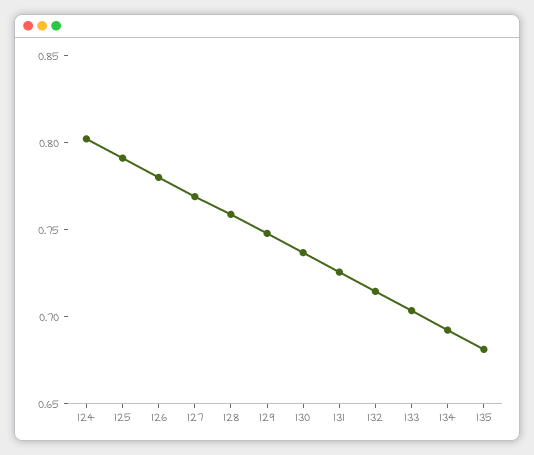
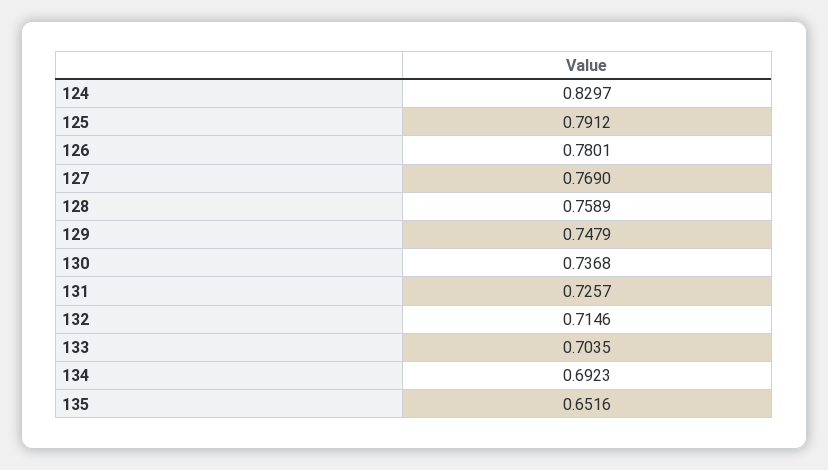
124: 0.8 -> 0.8297
135: 0.68 -> 0.6516

